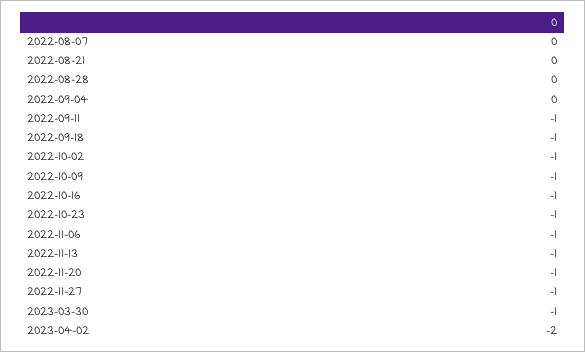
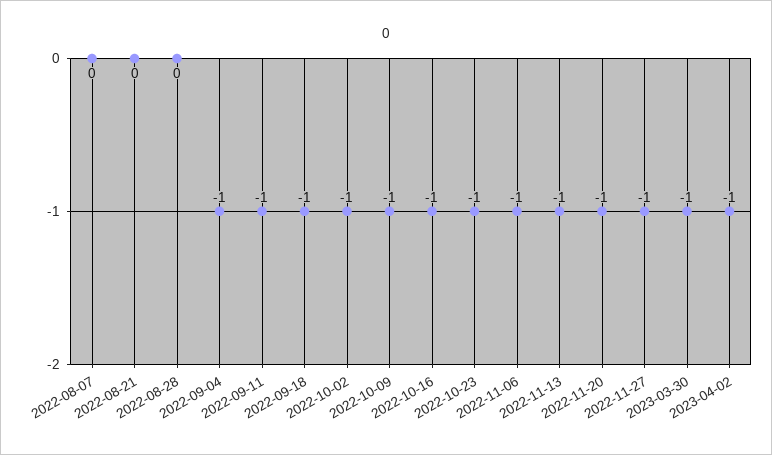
2022-09-04: 0 -> -1
2023-04-02: -2 -> -1

